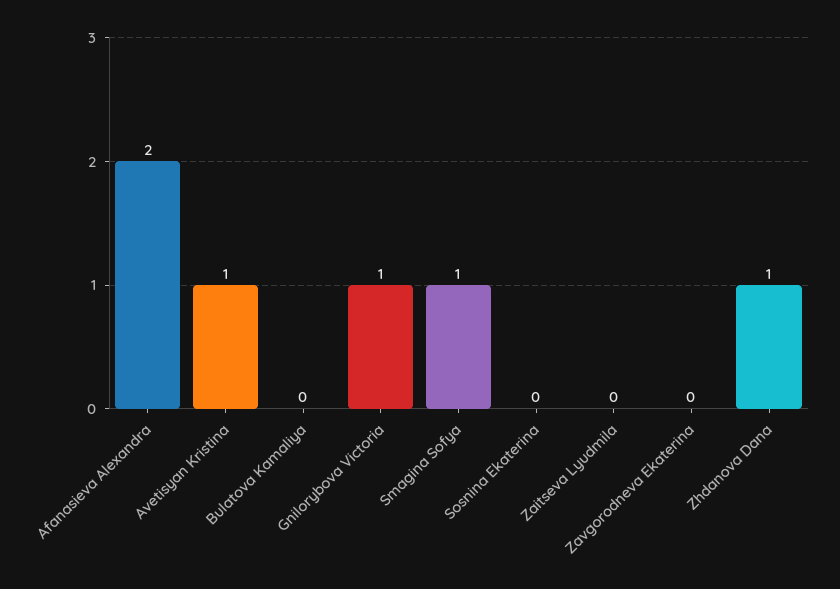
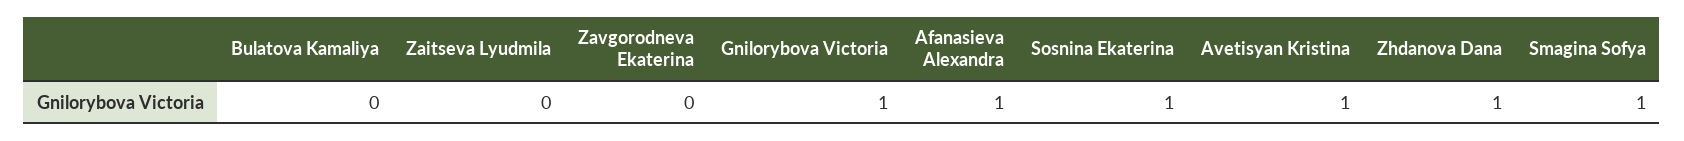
Afanasieva Alexandra: 2 -> 1
Sosnina Ekaterina: 0 -> 1

